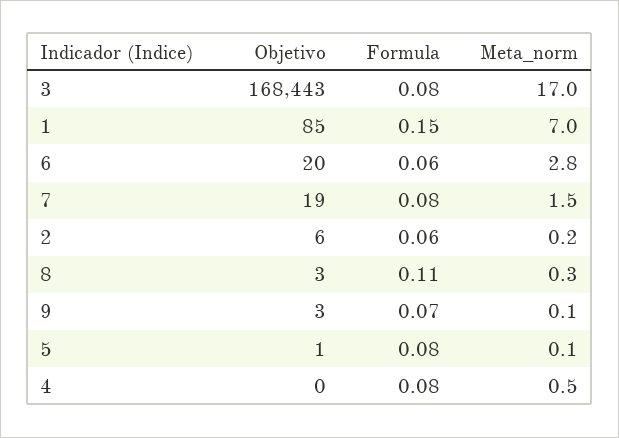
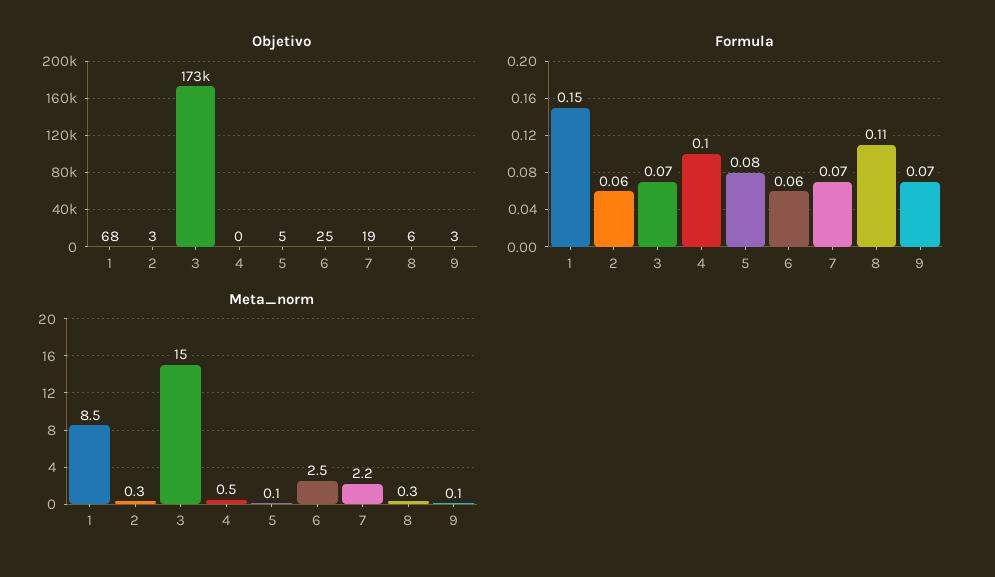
Objetivo, 3: 168443 -> 173000
Formula, 3: 0.08 -> 0.07
Meta_norm, 3: 17 -> 15
Objetivo, 1: 85 -> 68
Meta_norm, 1: 7 -> 8.5
Objetivo, 6: 20 -> 25
Meta_norm, 6: 2.8 -> 2.5
Formula, 7: 0.08 -> 0.07
Meta_norm, 7: 1.5 -> 2.2
Objetivo, 2: 6 -> 3
Meta_norm, 2: 0.2 -> 0.3
Objetivo, 8: 3 -> 6
Objetivo, 5: 1 -> 5
Formula, 4: 0.08 -> 0.1

